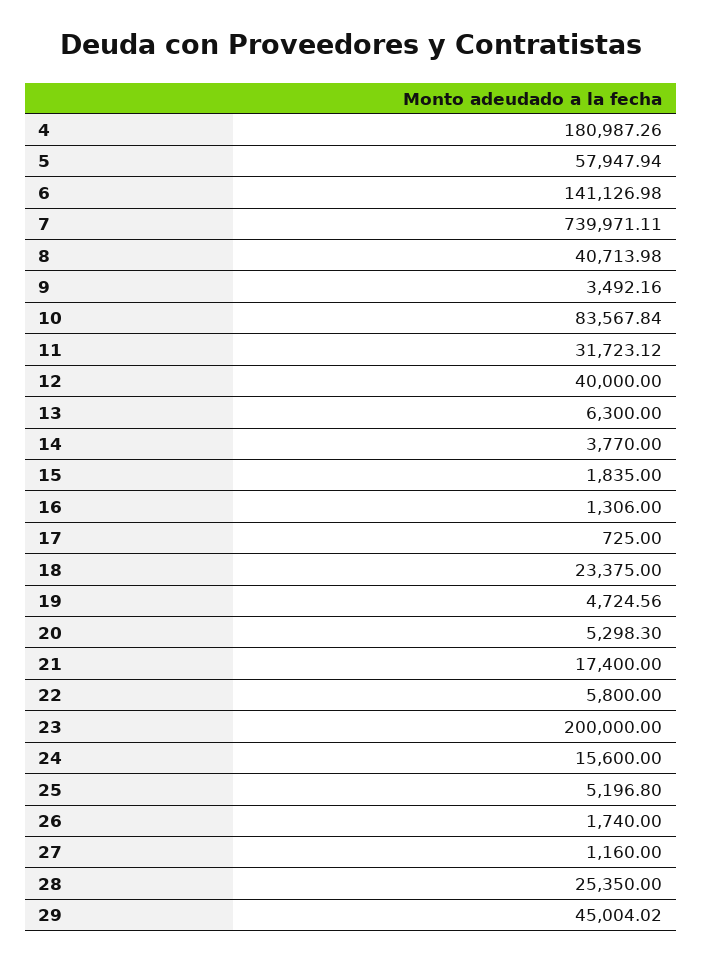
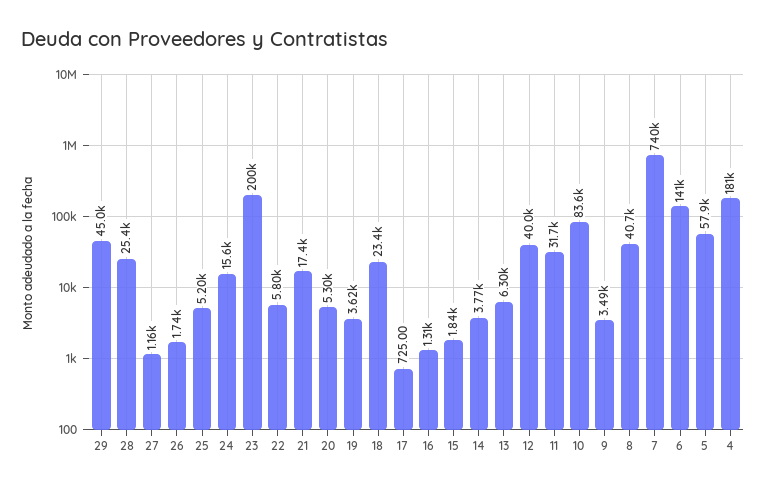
19: 4724.56 -> 3620

